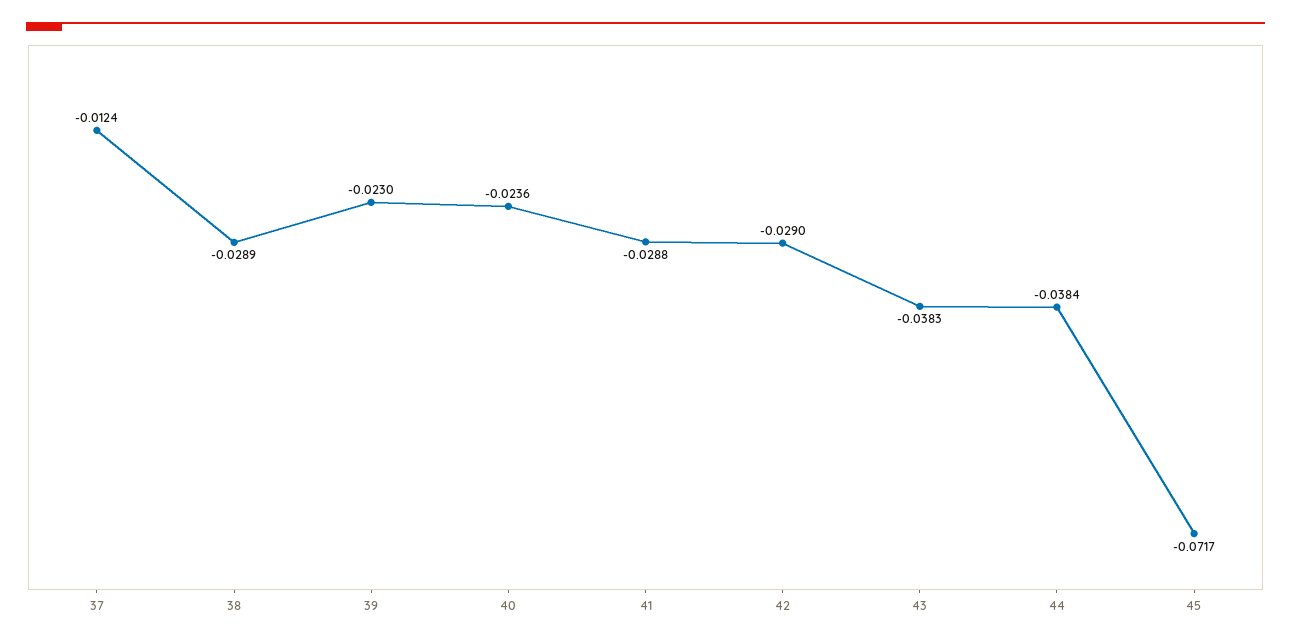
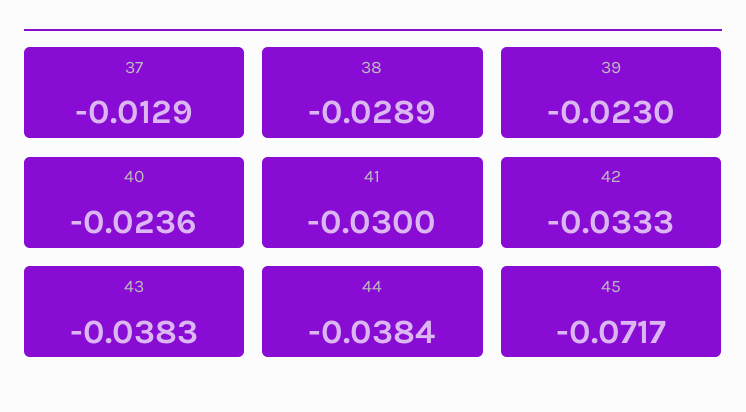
37: -0.0124 -> -0.0129
41: -0.0288 -> -0.03
42: -0.029 -> -0.0333

